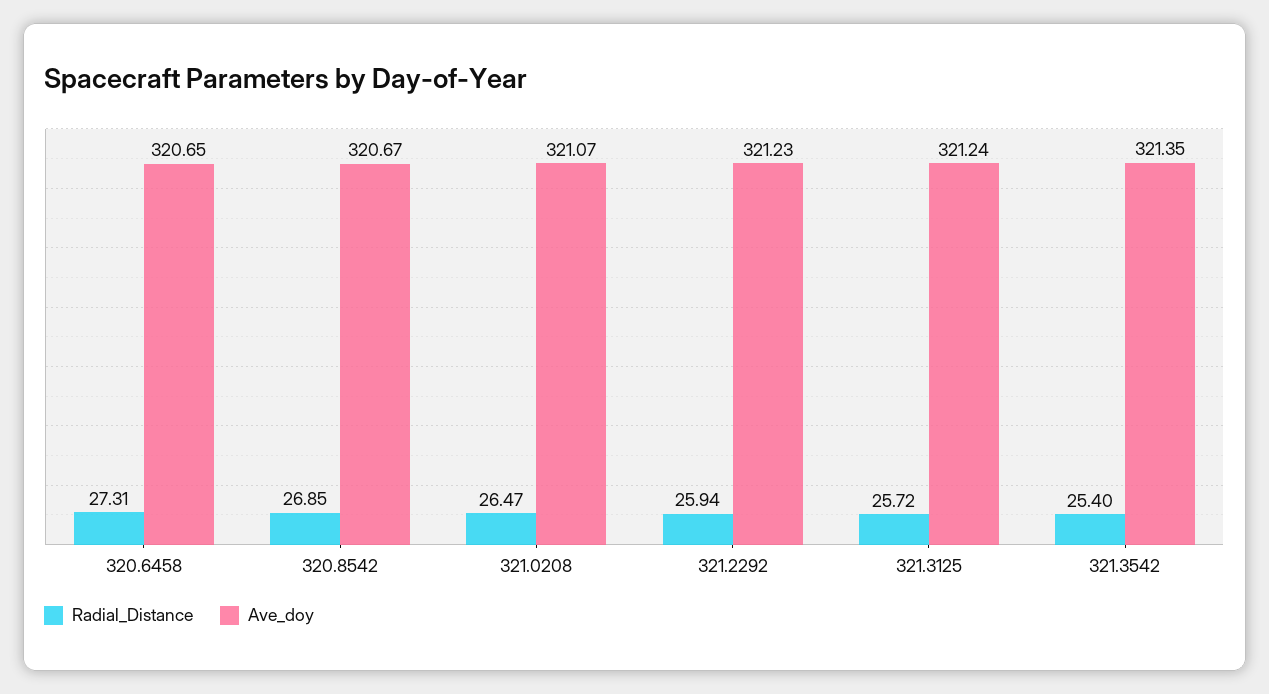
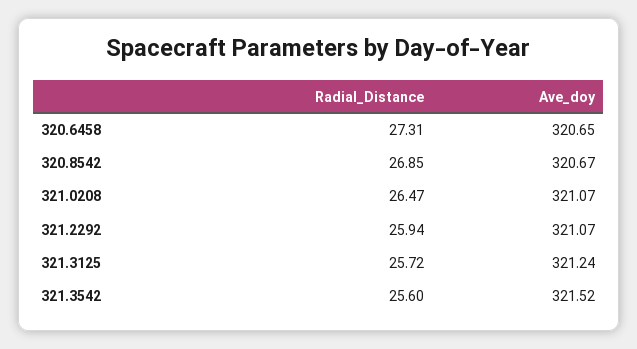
Ave_doy, 321.2292: 321.23 -> 321.07
Radial_Distance, 321.3542: 25.4 -> 25.6
Ave_doy, 321.3542: 321.35 -> 321.52

